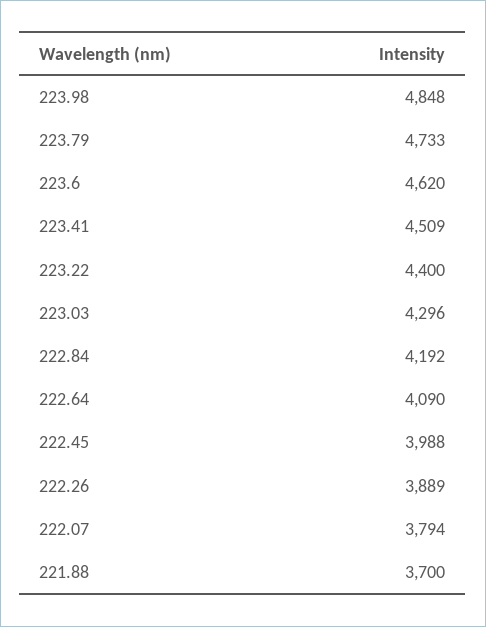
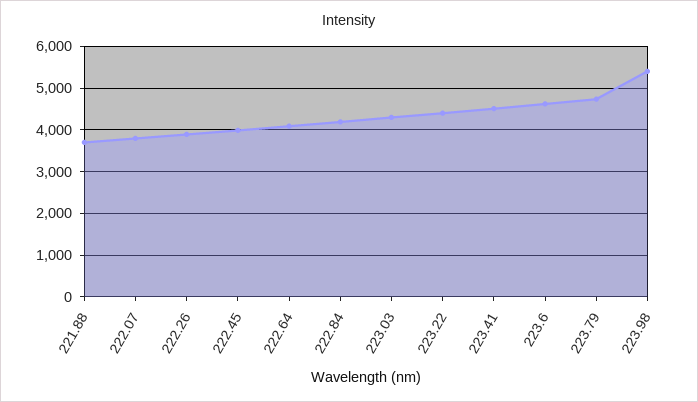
223.98: 4848 -> 5400

